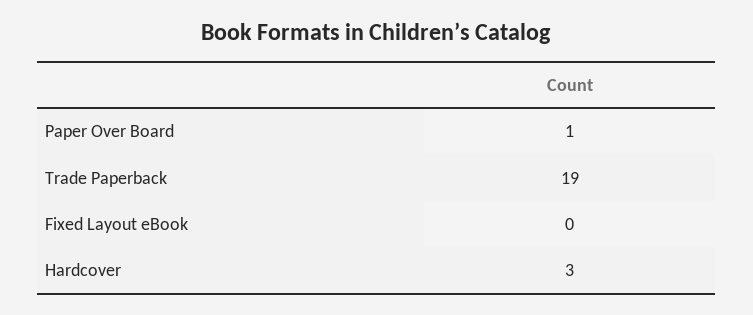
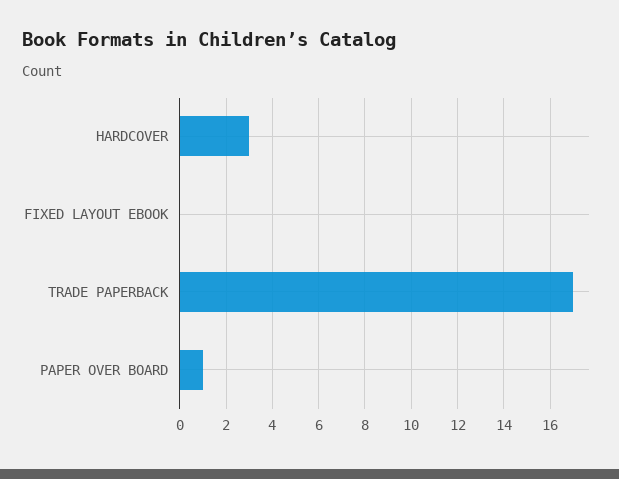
Trade Paperback: 19 -> 17

